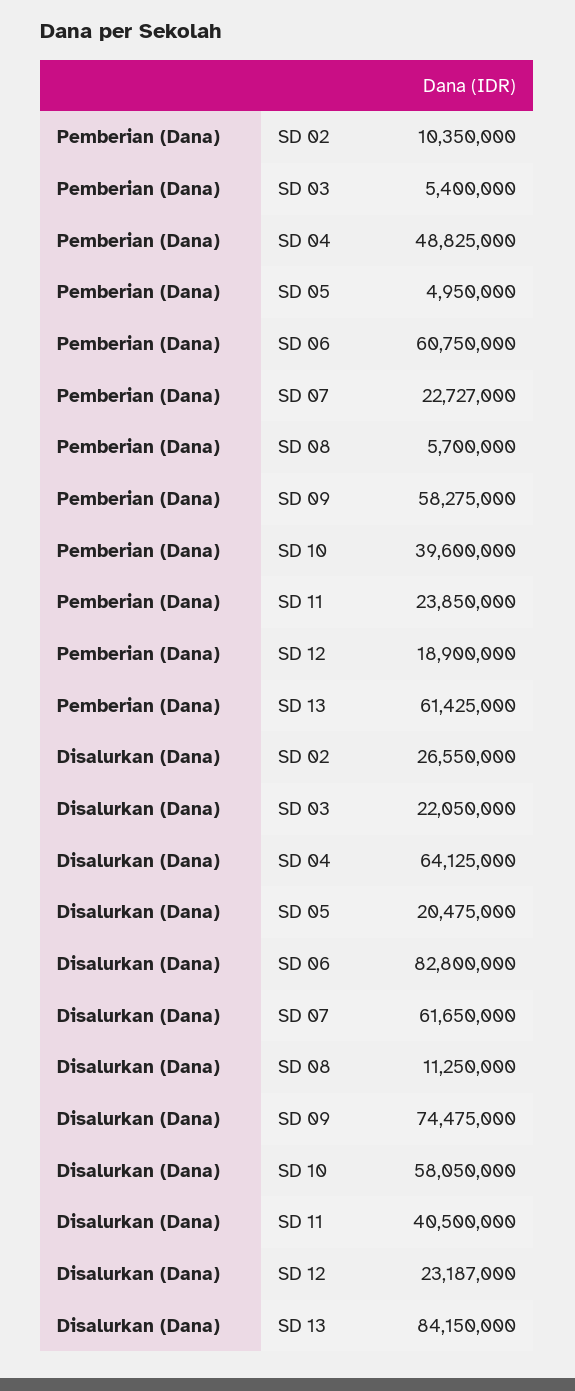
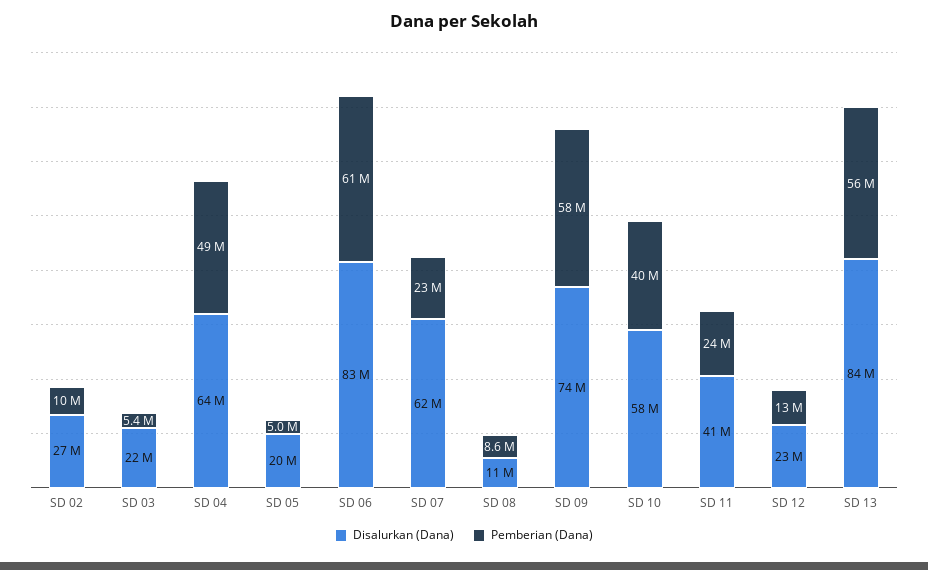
Pemberian (Dana), SD 08: 5700000 -> 8600000
Pemberian (Dana), SD 12: 18900000 -> 13000000
Pemberian (Dana), SD 13: 61425000 -> 56000000

